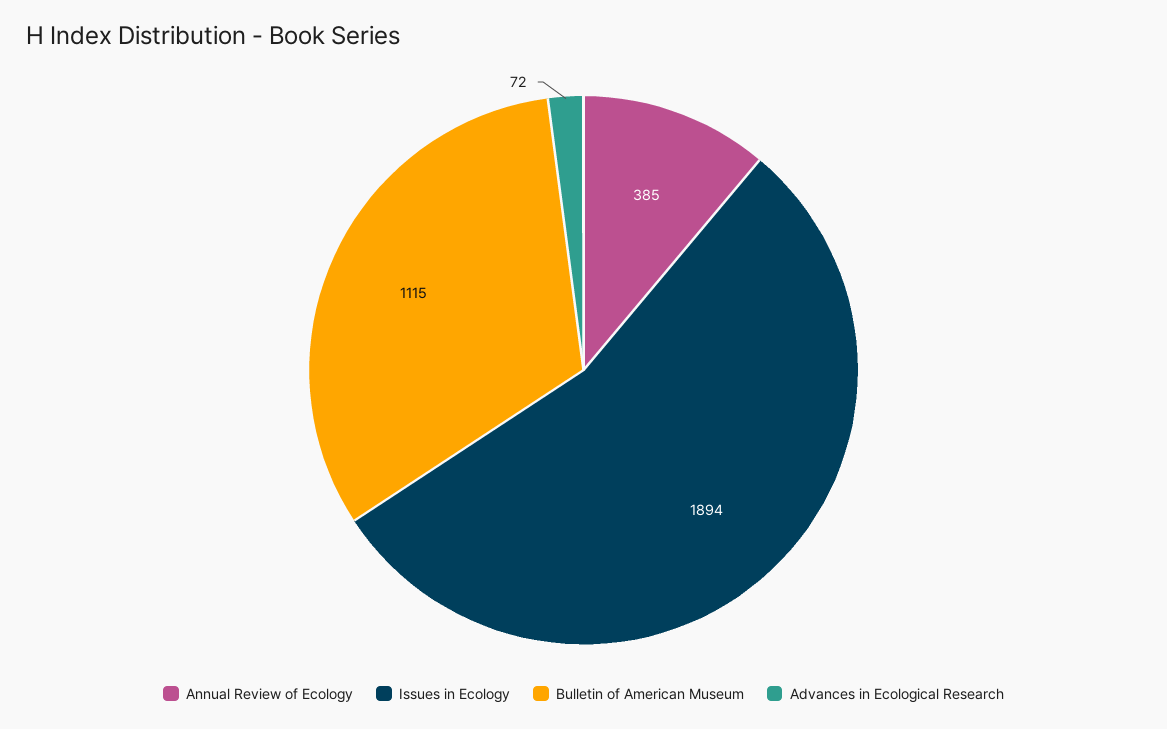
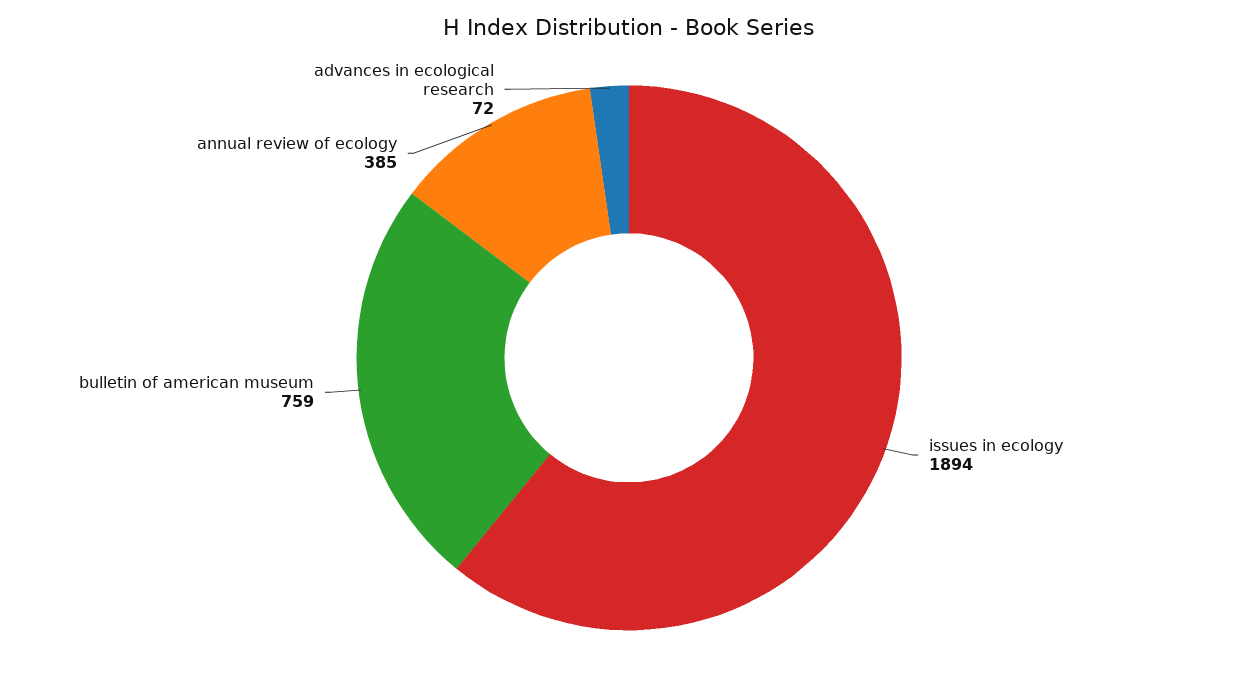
Bulletin of American Museum: 1115 -> 759

